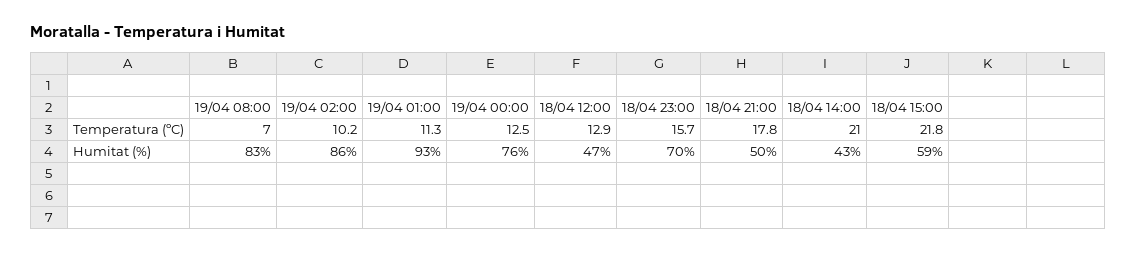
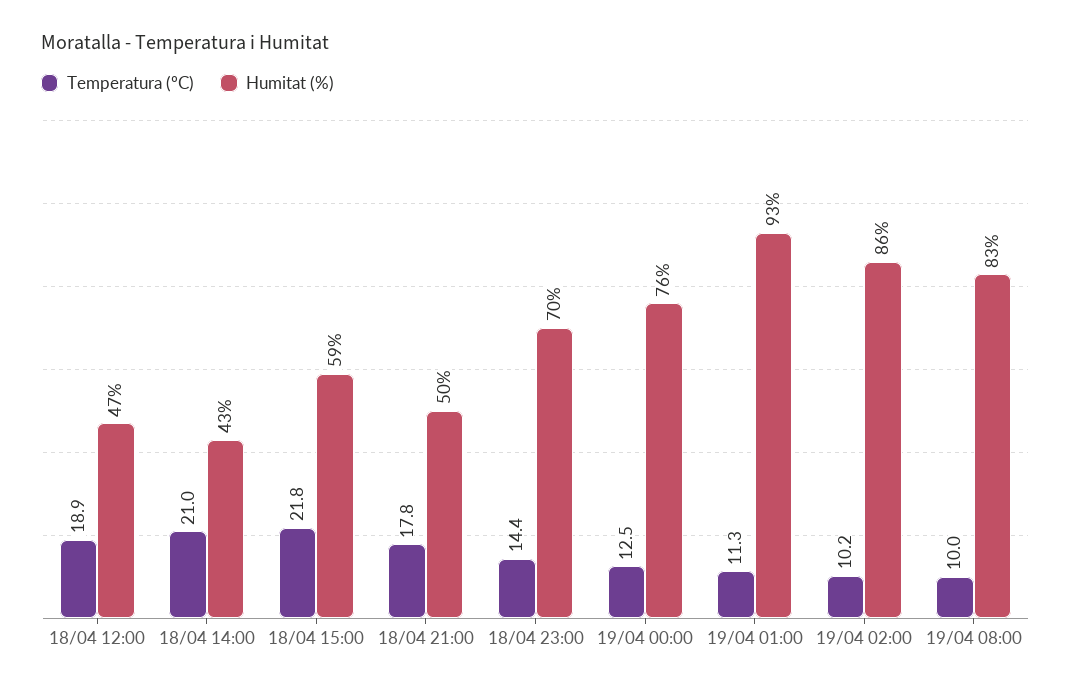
Temperatura (ºC), 19/04 08:00: 7 -> 10
Temperatura (ºC), 18/04 12:00: 12.9 -> 18.9
Temperatura (ºC), 18/04 23:00: 15.7 -> 14.4

